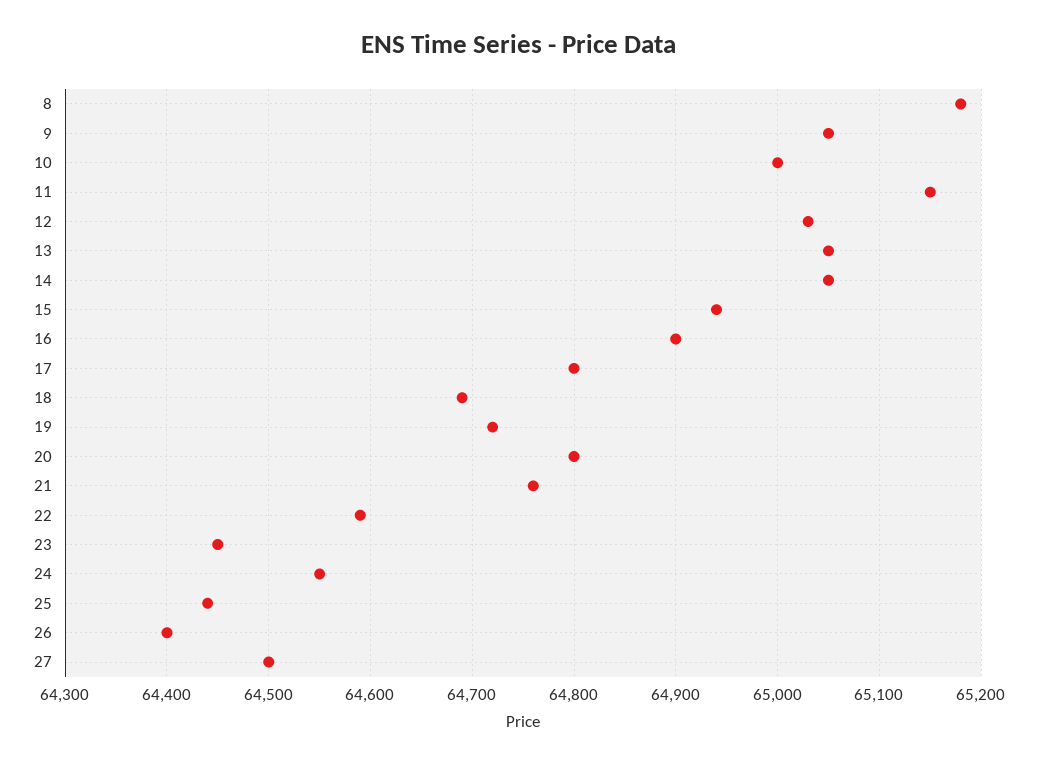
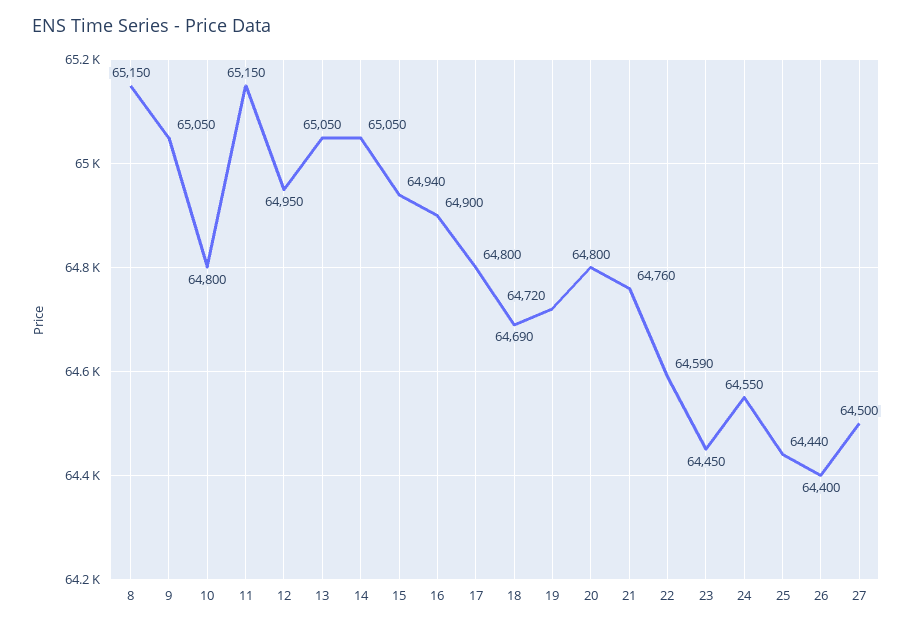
8: 65180 -> 65150
10: 65000 -> 64800
12: 65030 -> 64950

